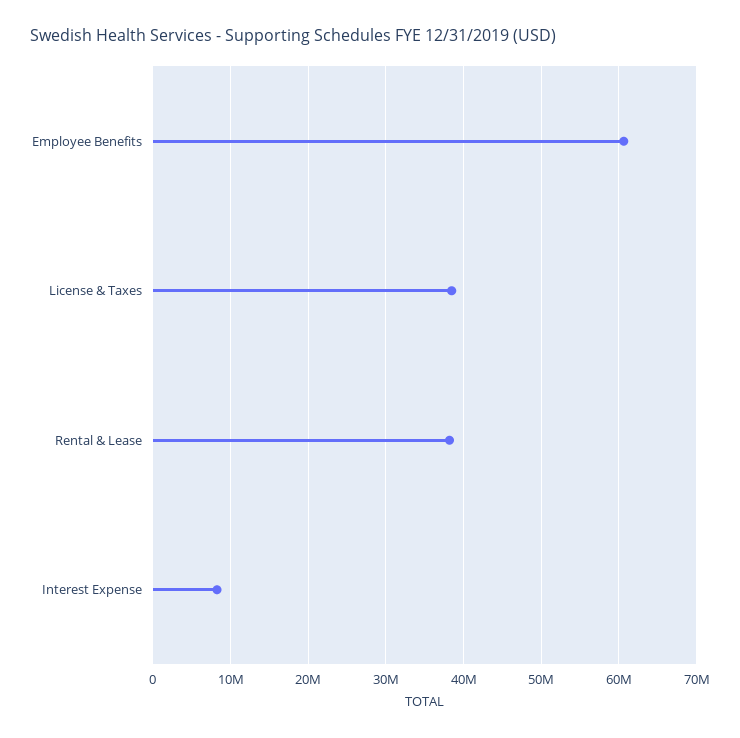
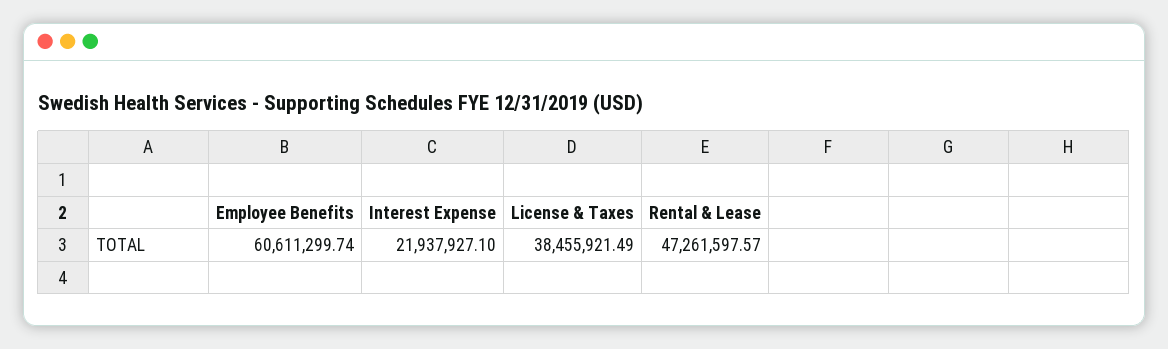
Rental & Lease: 38000000 -> 47261597.57
Interest Expense: 8000000 -> 21937927.1

